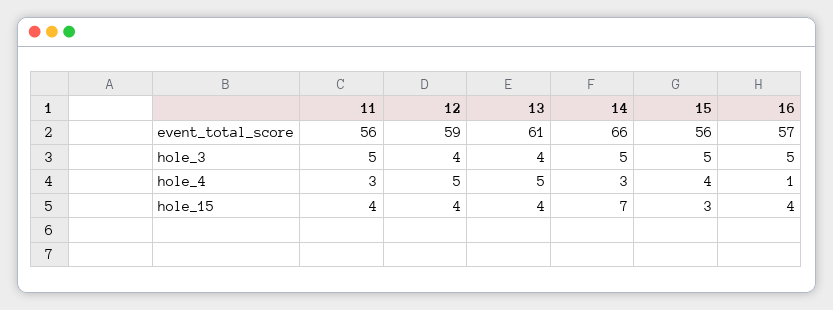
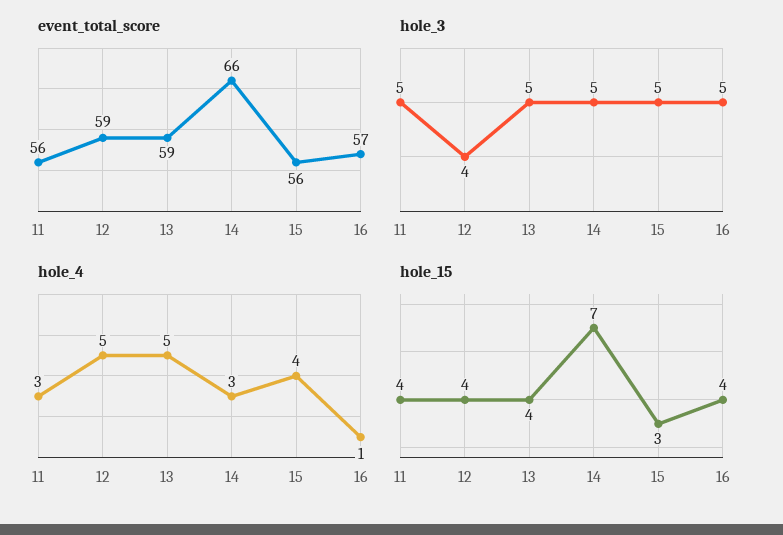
event_total_score, 13: 61 -> 59
hole_3, 13: 4 -> 5

